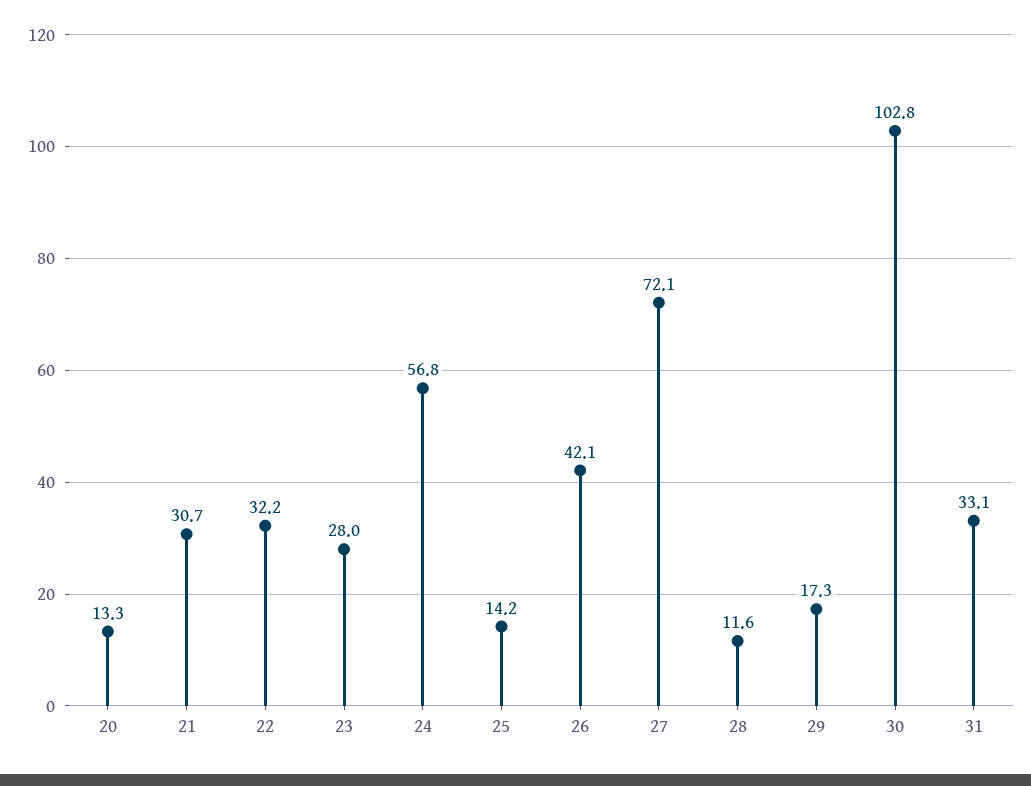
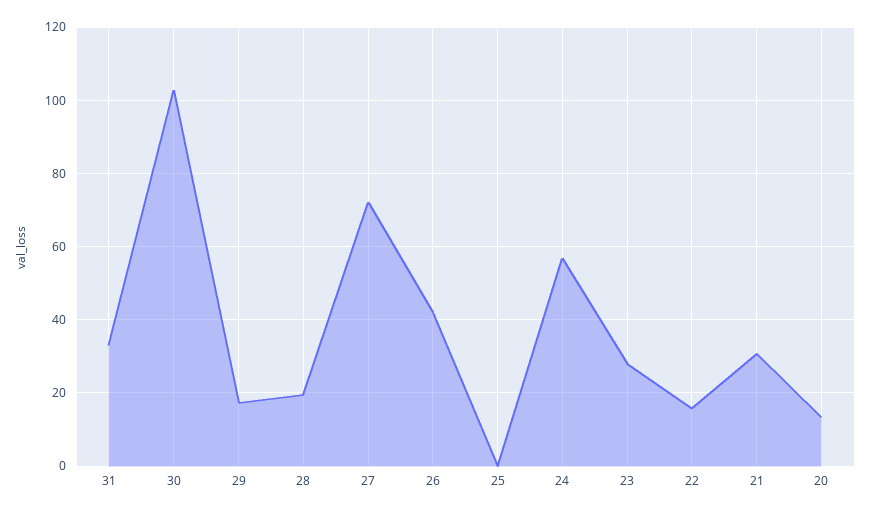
22: 32.2 -> 16
25: 14.2 -> 0
28: 11.6 -> 20

